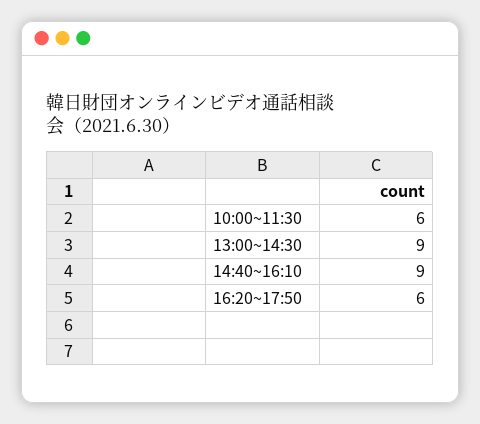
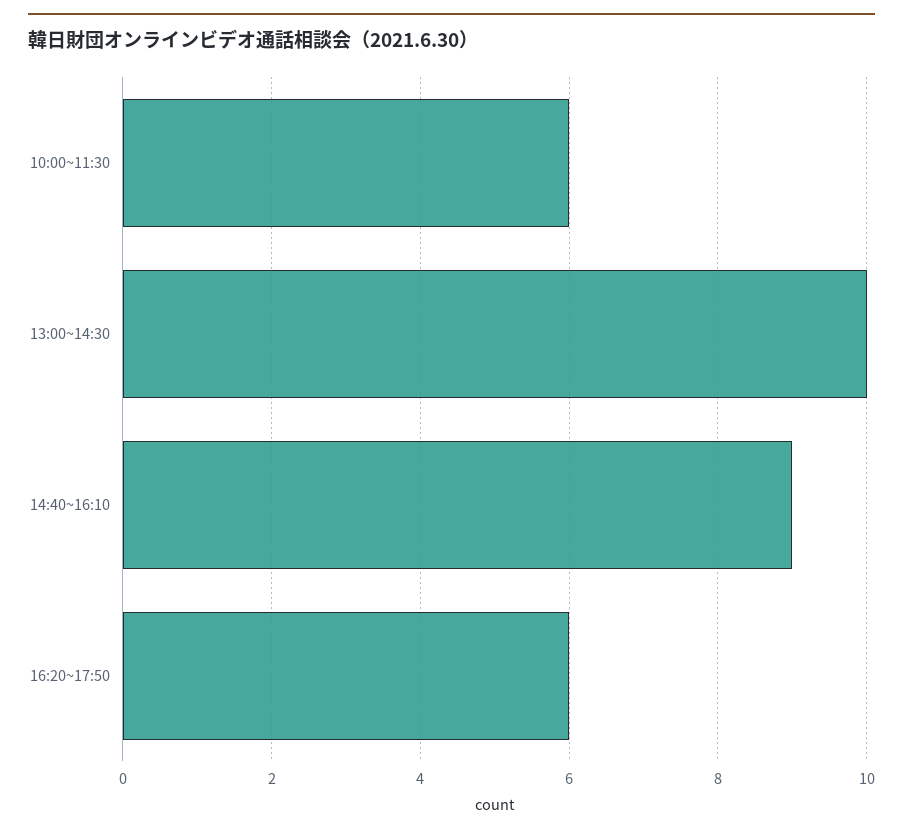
13:00~14:30: 9 -> 10

